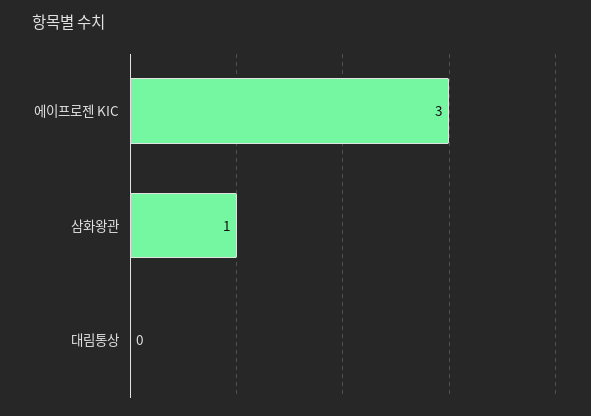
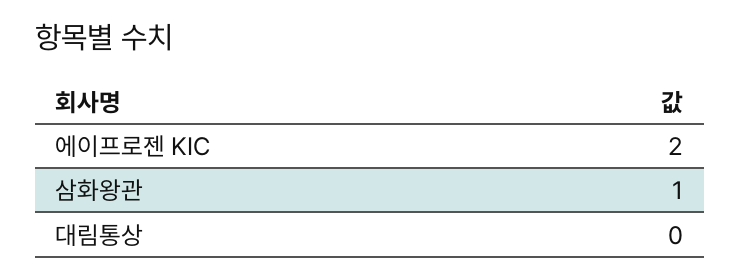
에이프로젠 KIC: 3 -> 2

